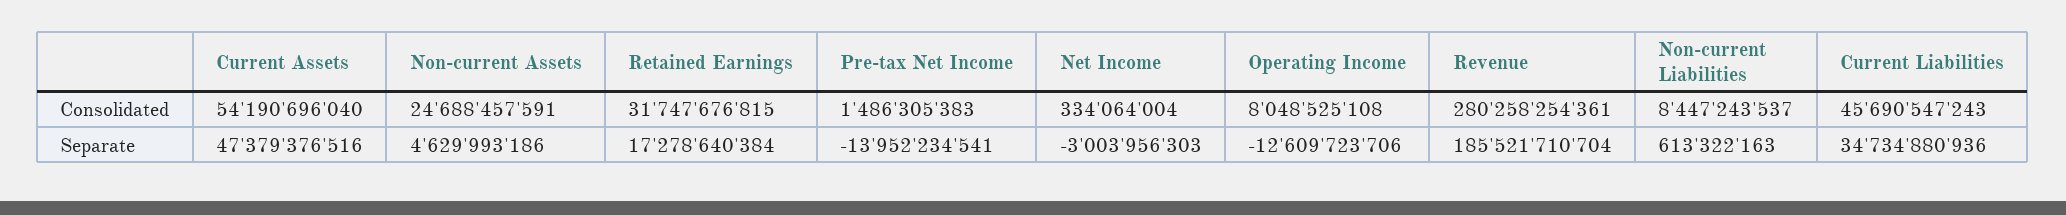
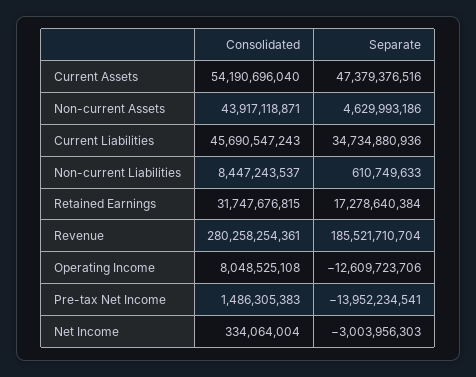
Non-current Assets, Consolidated: 24688457591 -> 43917118871
Non-current Liabilities, Separate: 613322163 -> 610749633

